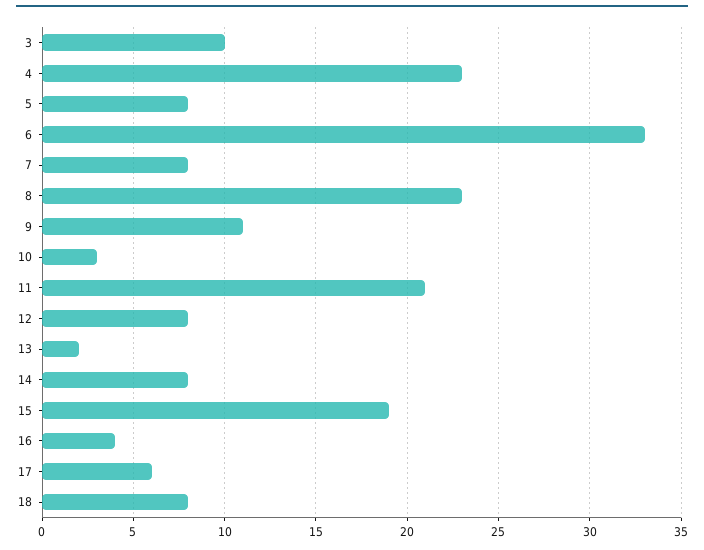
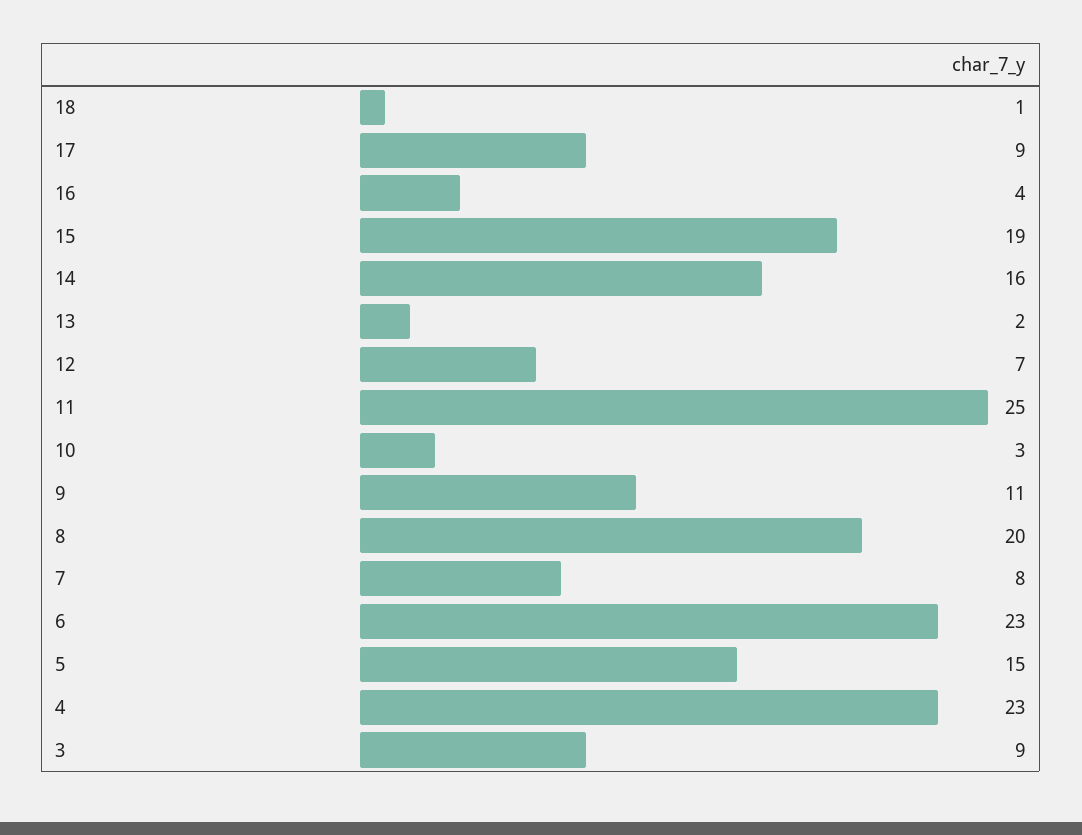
3: 10 -> 9
5: 8 -> 15
6: 33 -> 23
8: 23 -> 20
11: 21 -> 25
12: 8 -> 7
14: 8 -> 16
17: 6 -> 9
18: 8 -> 1

